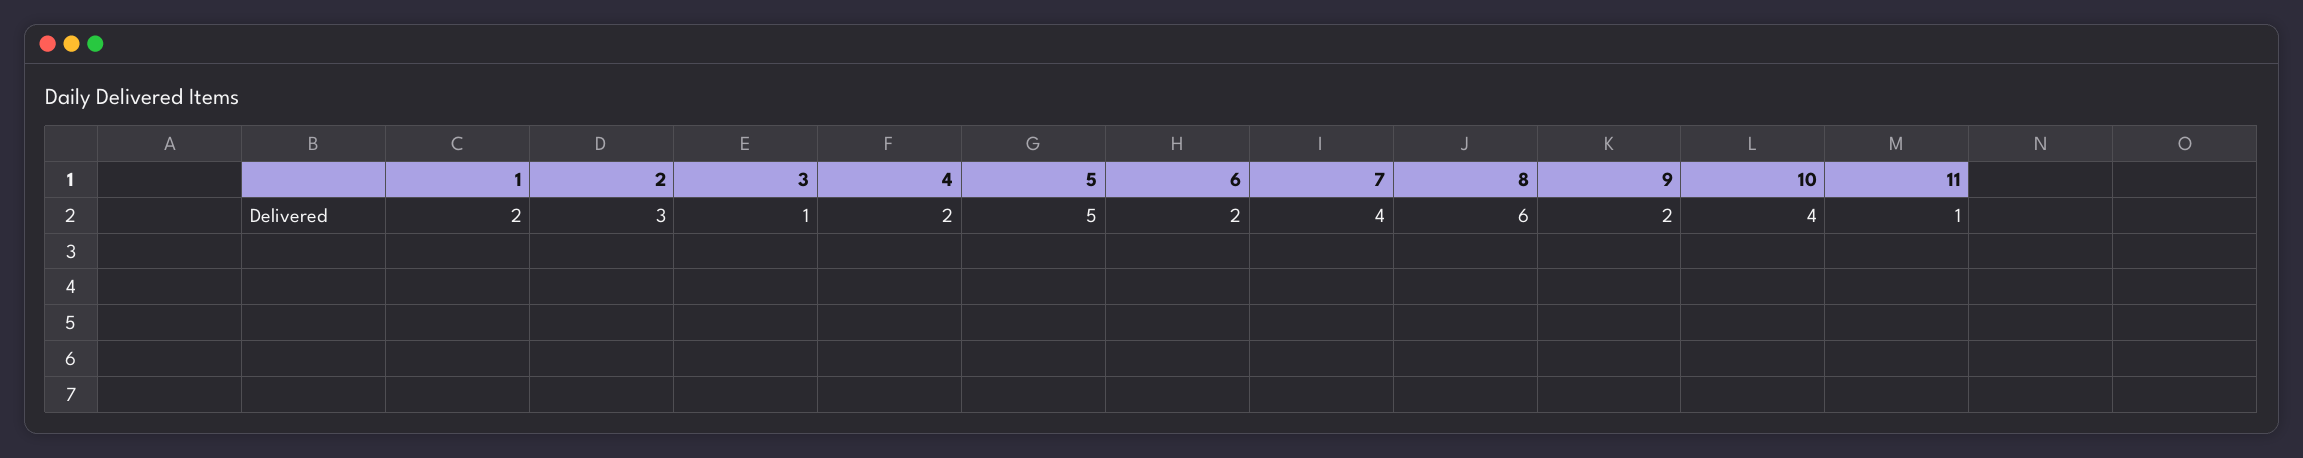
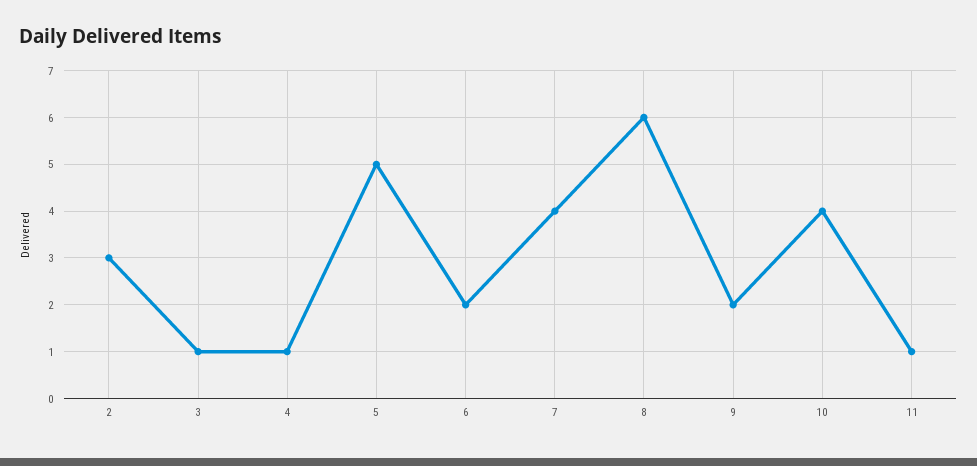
1: 2 -> none
4: 2 -> 1

